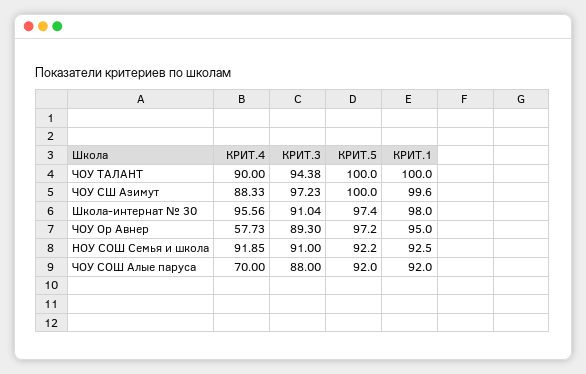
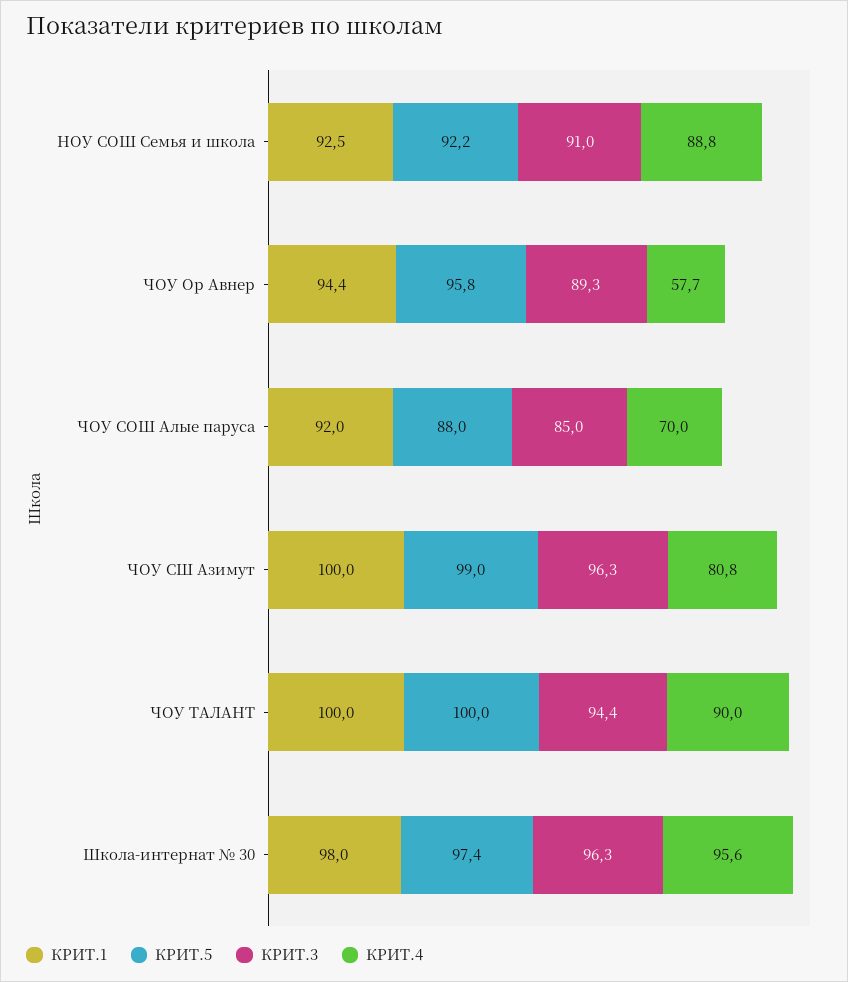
КРИТ.4, ЧОУ СШ Азимут: 88.33 -> 80.8
КРИТ.3, ЧОУ СШ Азимут: 97.23 -> 96.3
КРИТ.5, ЧОУ СШ Азимут: 100 -> 99
КРИТ.1, ЧОУ СШ Азимут: 99.6 -> 100
КРИТ.3, Школа-интернат № 30: 91.04 -> 96.3
КРИТ.5, ЧОУ Ор Авнер: 97.2 -> 95.8
КРИТ.1, ЧОУ Ор Авнер: 95 -> 94.4
КРИТ.4, НОУ СОШ Семья и школа: 91.85 -> 88.8
КРИТ.3, ЧОУ СОШ Алые паруса: 88 -> 85
КРИТ.5, ЧОУ СОШ Алые паруса: 92 -> 88

